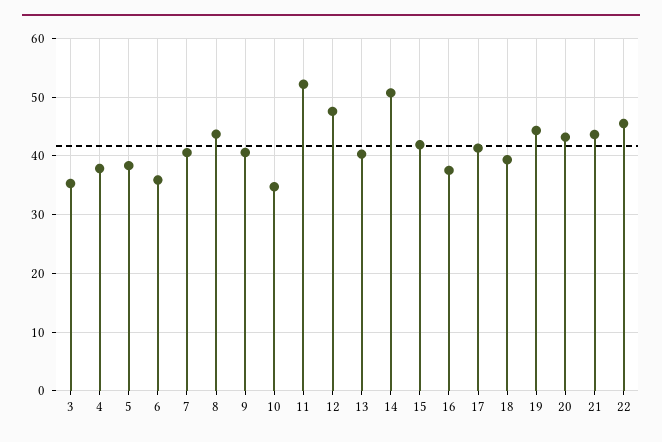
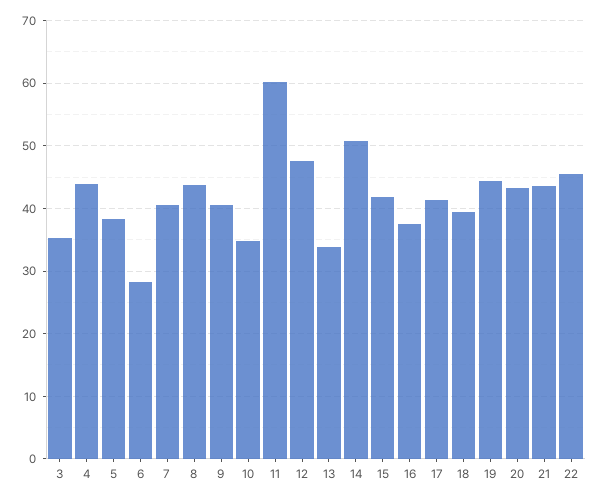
4: 38 -> 44
6: 36 -> 28
11: 52 -> 60
13: 40 -> 34

